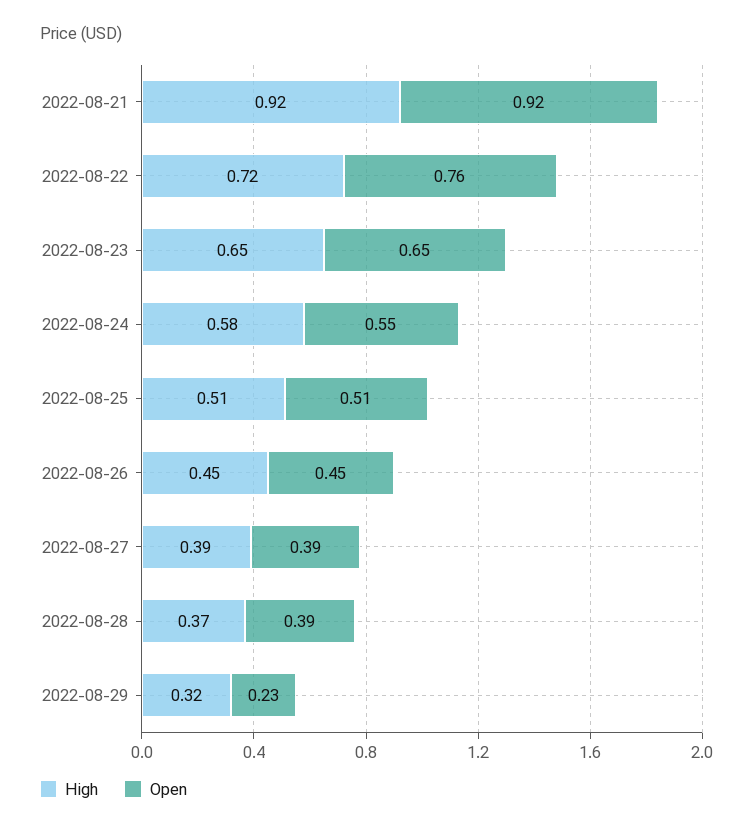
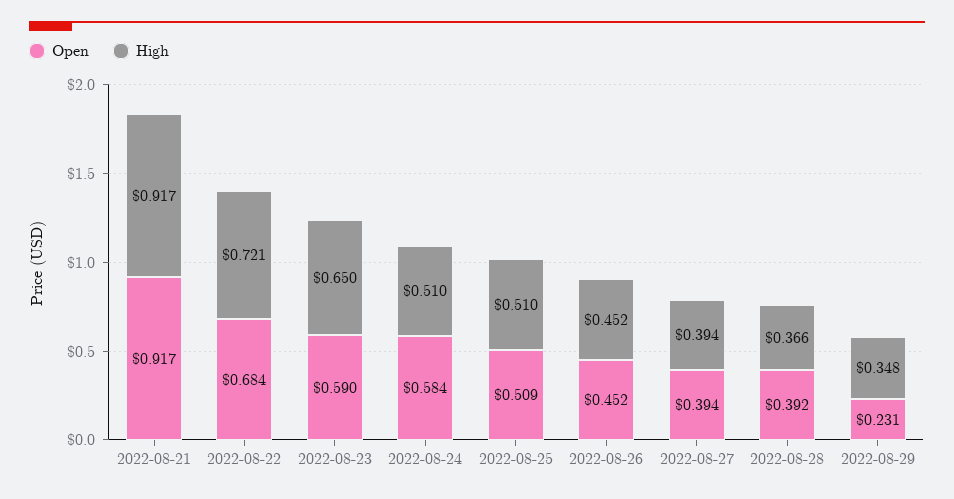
Open, 2022-08-22: 0.76 -> 0.684
Open, 2022-08-23: 0.65 -> 0.59
High, 2022-08-24: 0.58 -> 0.51
Open, 2022-08-24: 0.55 -> 0.584
High, 2022-08-29: 0.32 -> 0.348

